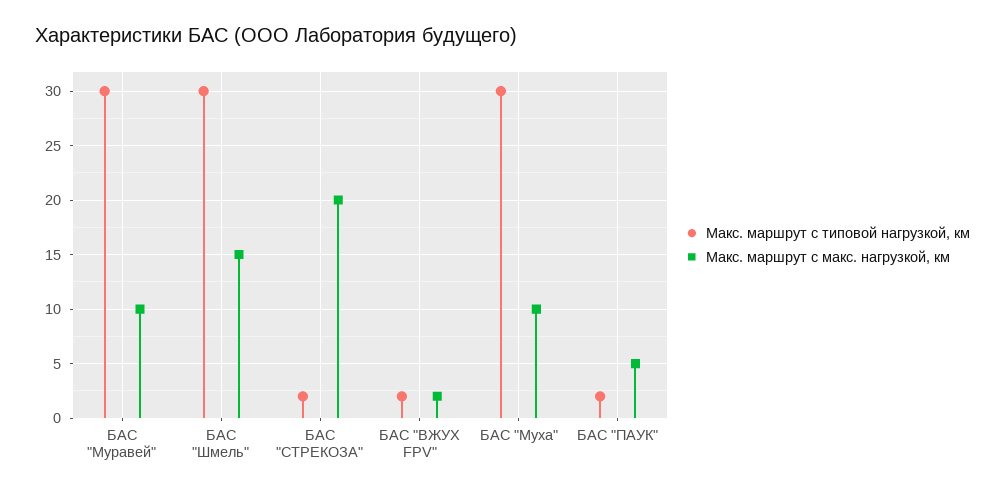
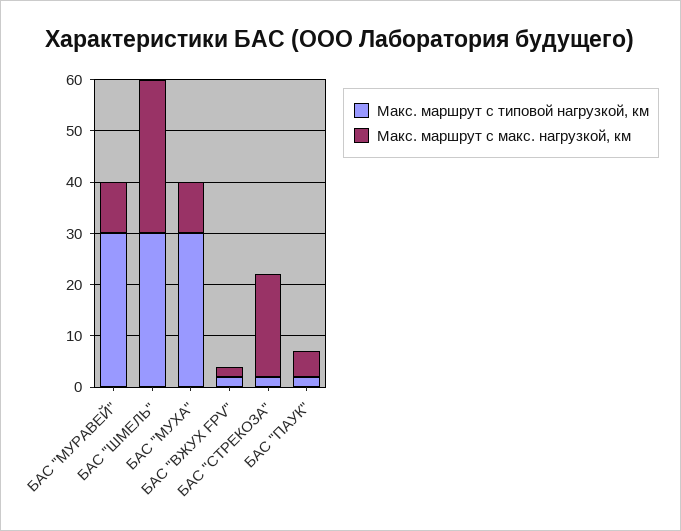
Макс. маршрут с макс. нагрузкой, км, БАС "Шмель": 15 -> 30

